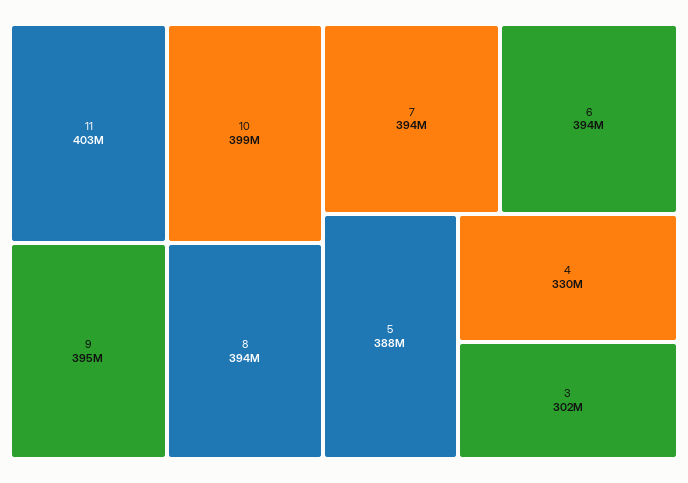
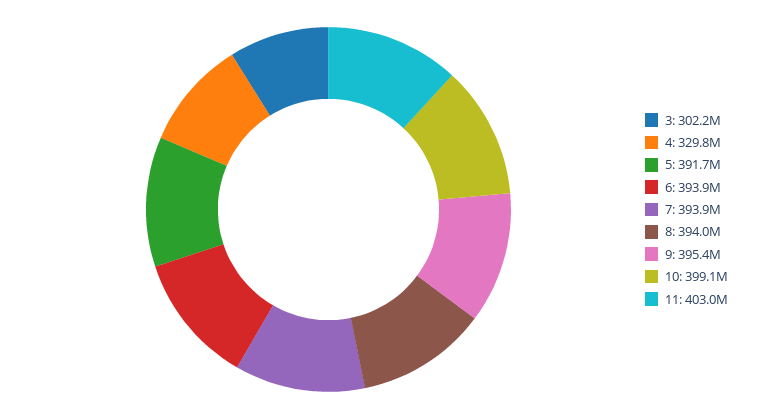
5: 388000000 -> 391700000

